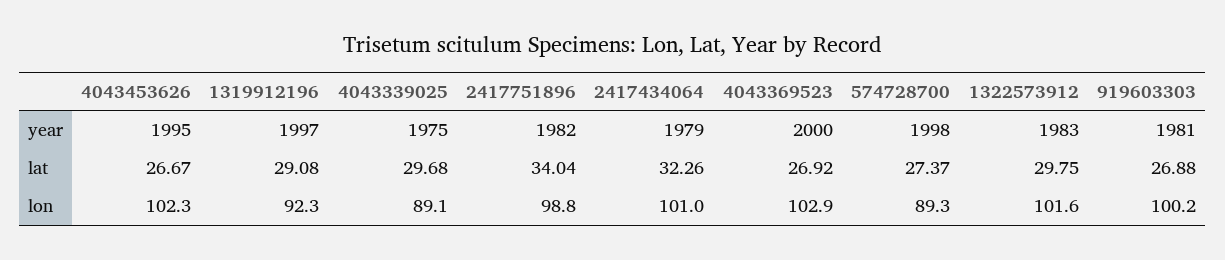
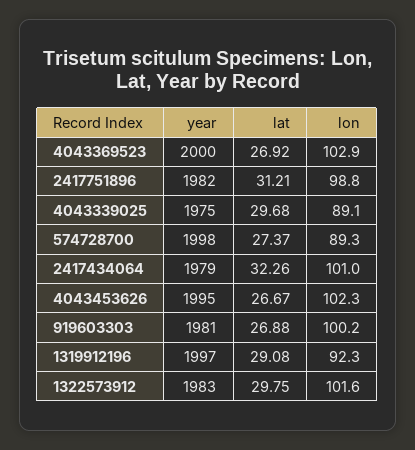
2417751896, lat: 34.04 -> 31.21

